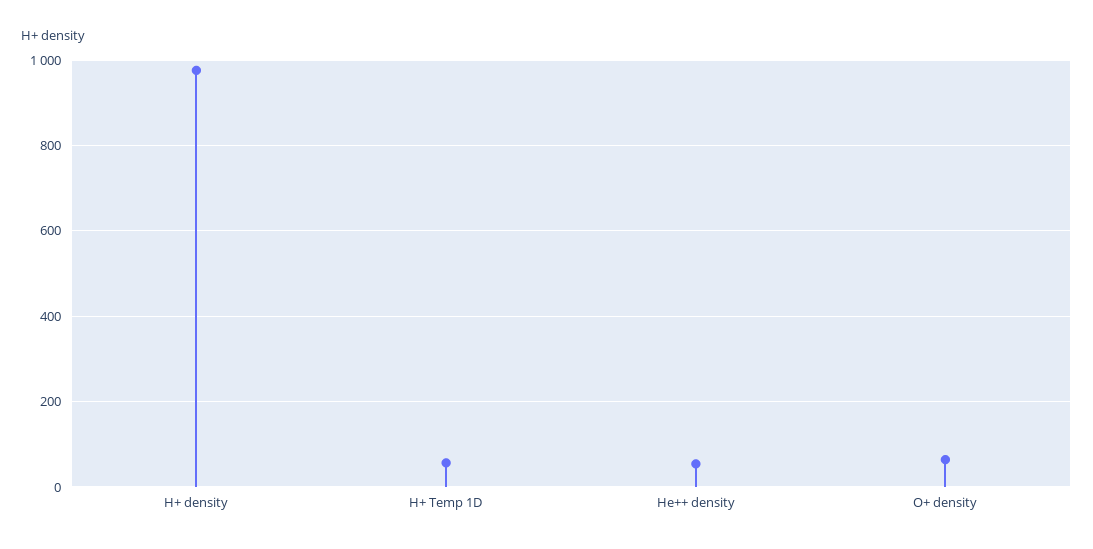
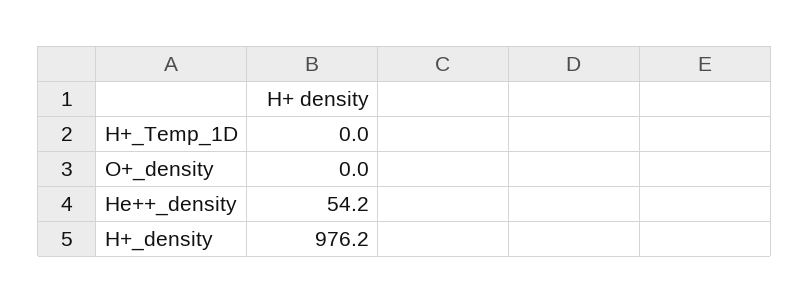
H+ Temp 1D: 60 -> 0
O+ density: 60 -> 0

